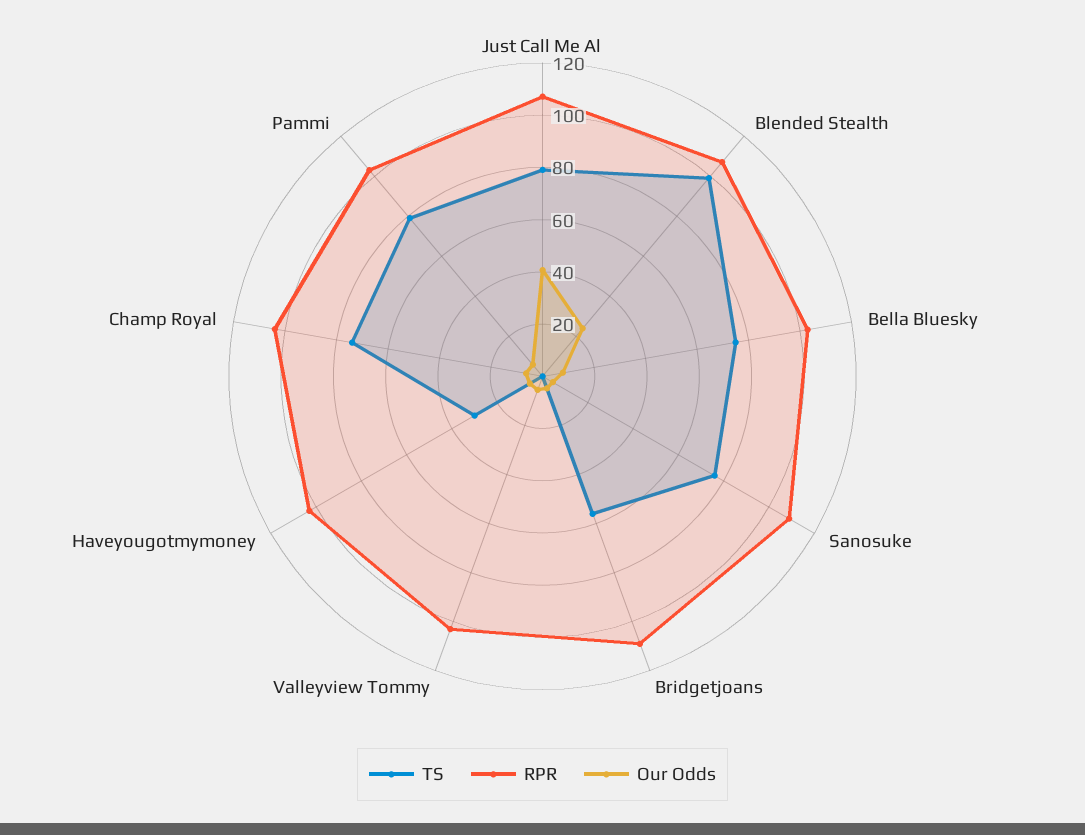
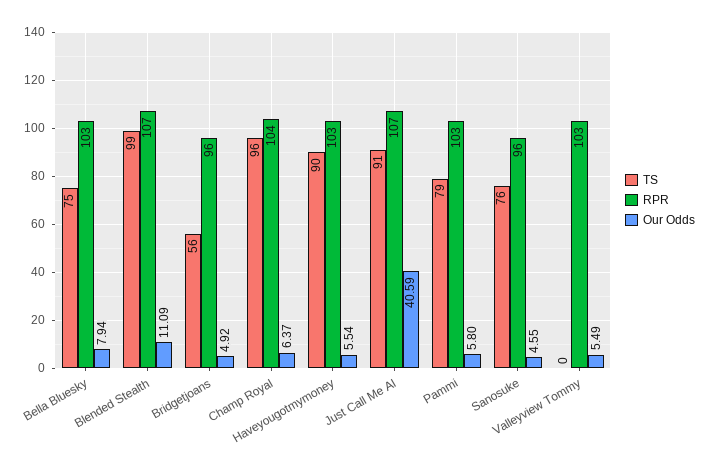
TS, Just Call Me Al: 80 -> 91
Our Odds, Blended Stealth: 25 -> 11.09
RPR, Sanosuke: 110 -> 96
RPR, Bridgetjoans: 110 -> 96
TS, Haveyougotmymoney: 30 -> 90
TS, Champ Royal: 75 -> 96

